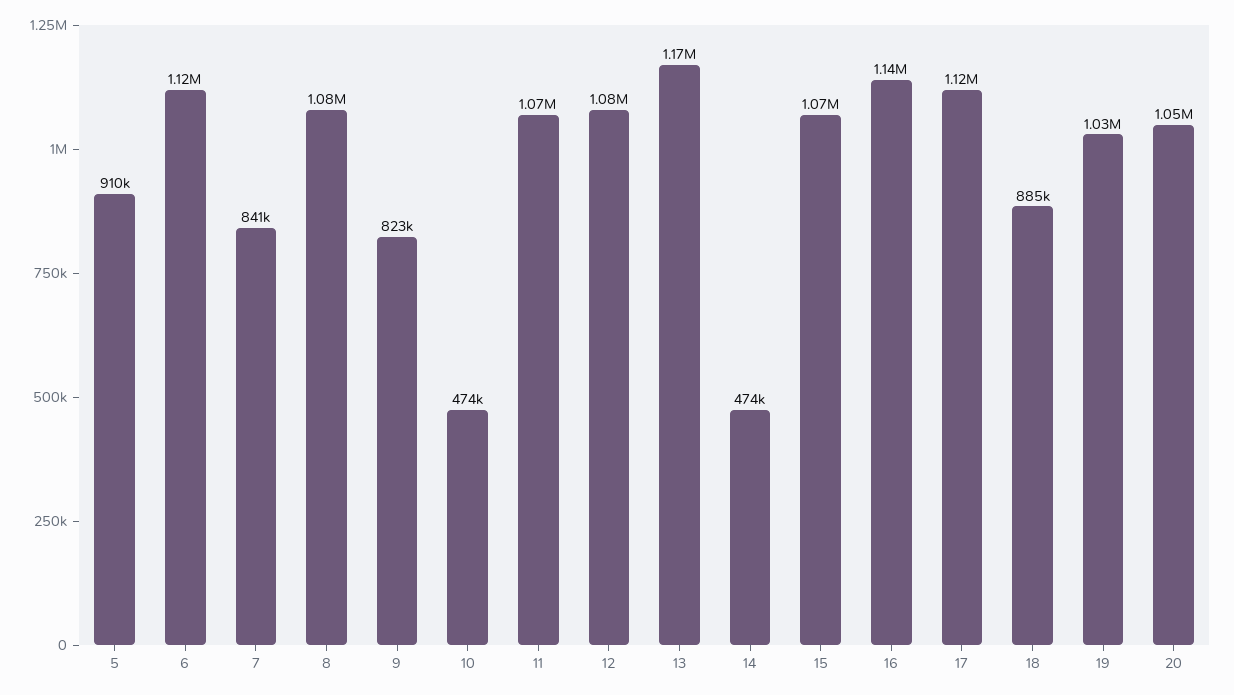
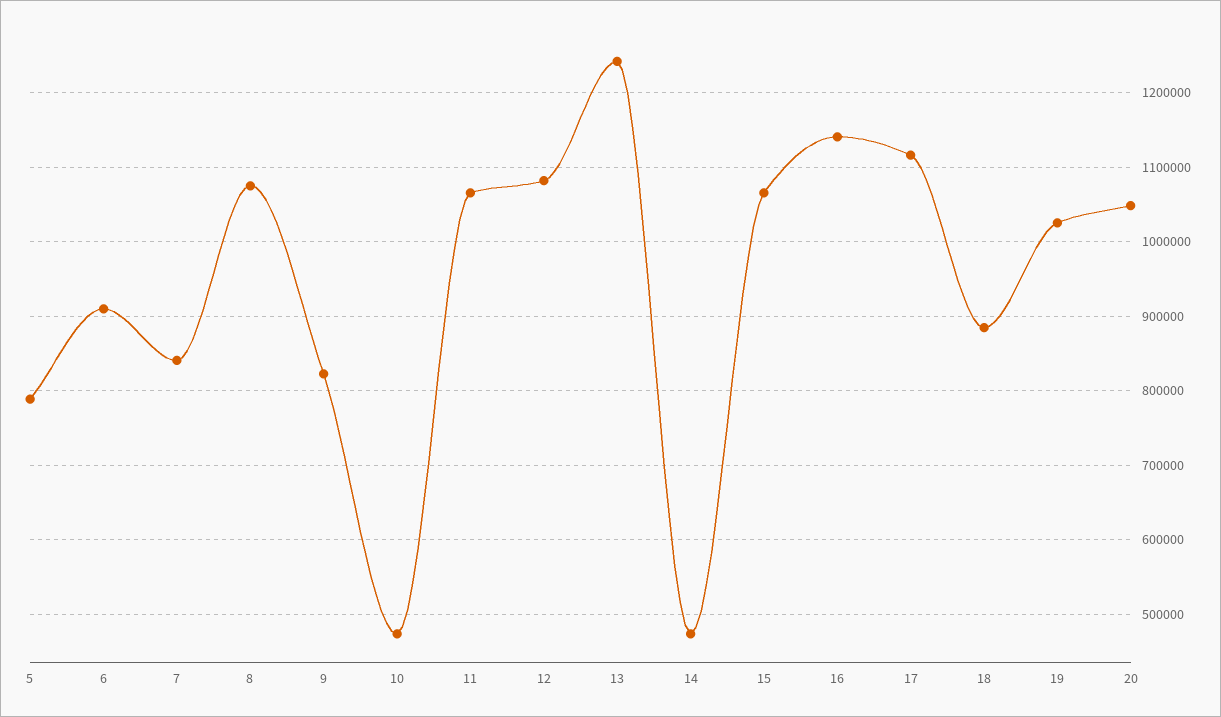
5: 910000 -> 790000
6: 1120000 -> 910000
13: 1170000 -> 1240000

